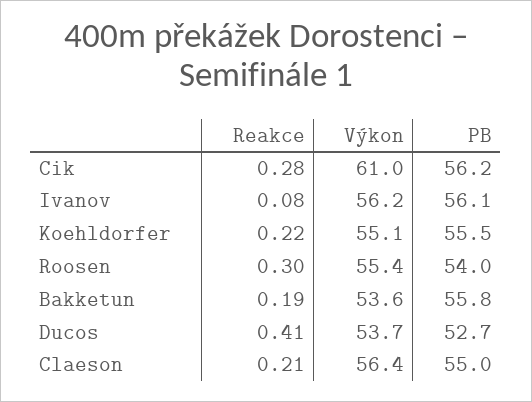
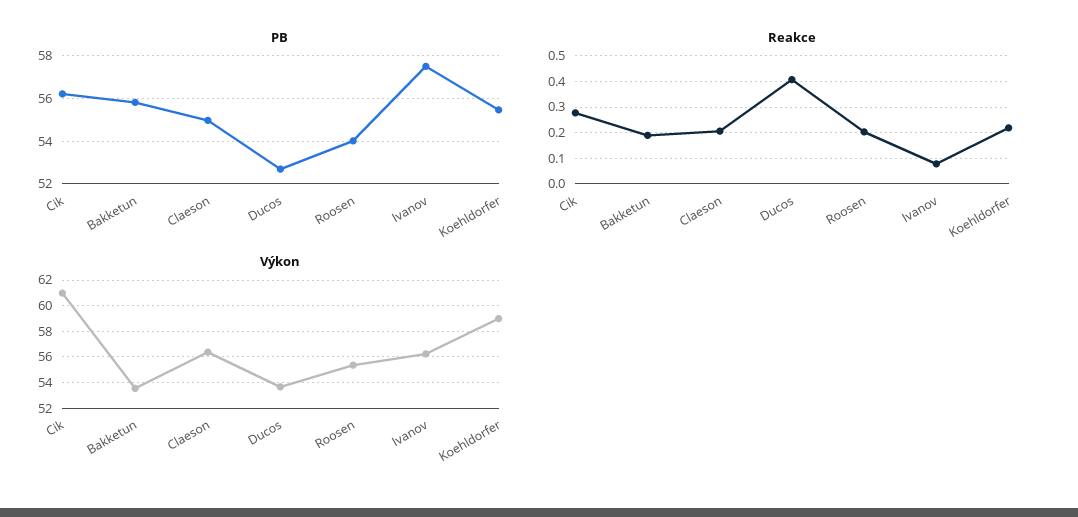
PB, Ivanov: 56.1 -> 57.5
Výkon, Koehldorfer: 55.1 -> 59
Reakce, Roosen: 0.3 -> 0.2

